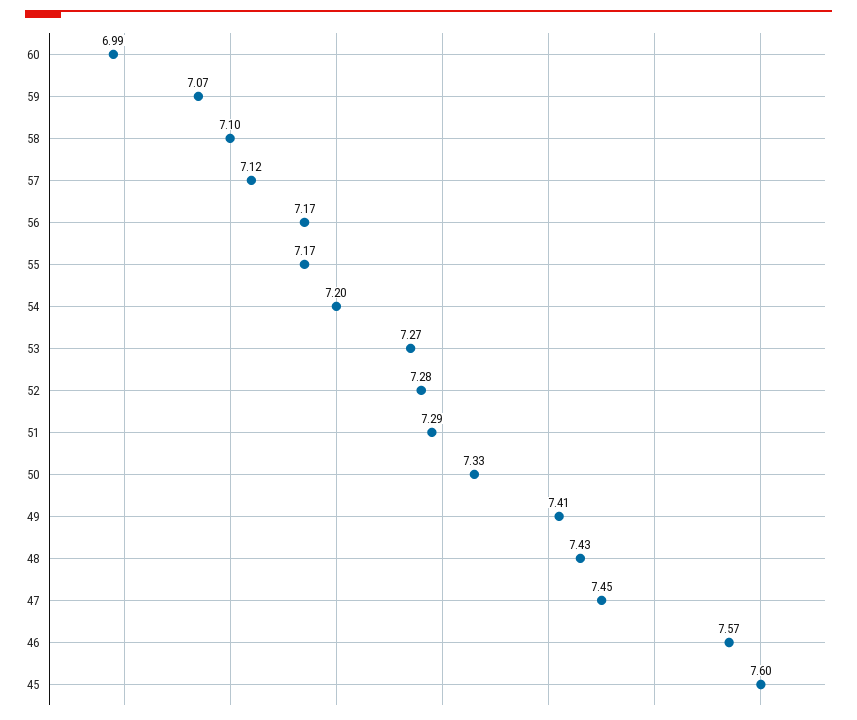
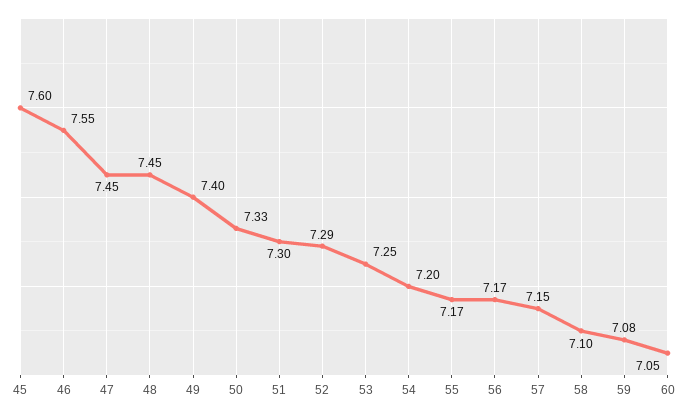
60: 6.99 -> 7.05
59: 7.07 -> 7.08
57: 7.12 -> 7.15
53: 7.27 -> 7.25
52: 7.28 -> 7.29
51: 7.29 -> 7.3
49: 7.41 -> 7.4
48: 7.43 -> 7.45
46: 7.57 -> 7.55

